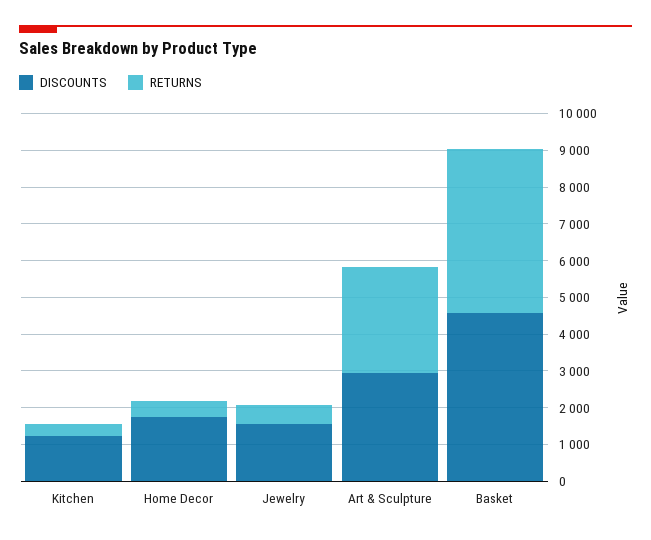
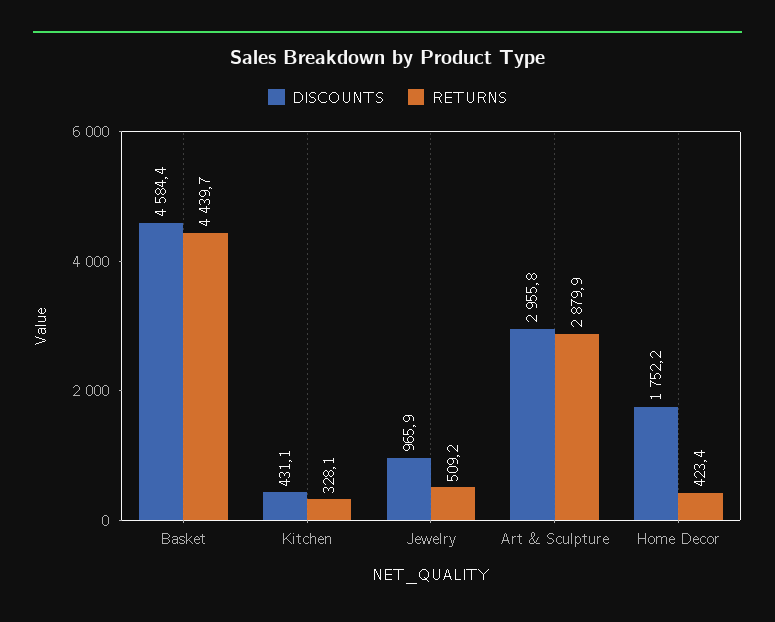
DISCOUNTS, Kitchen: 1250 -> 431.1
DISCOUNTS, Jewelry: 1500 -> 965.9

